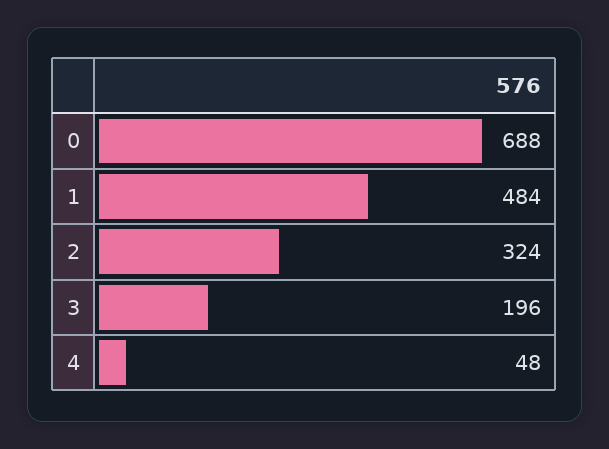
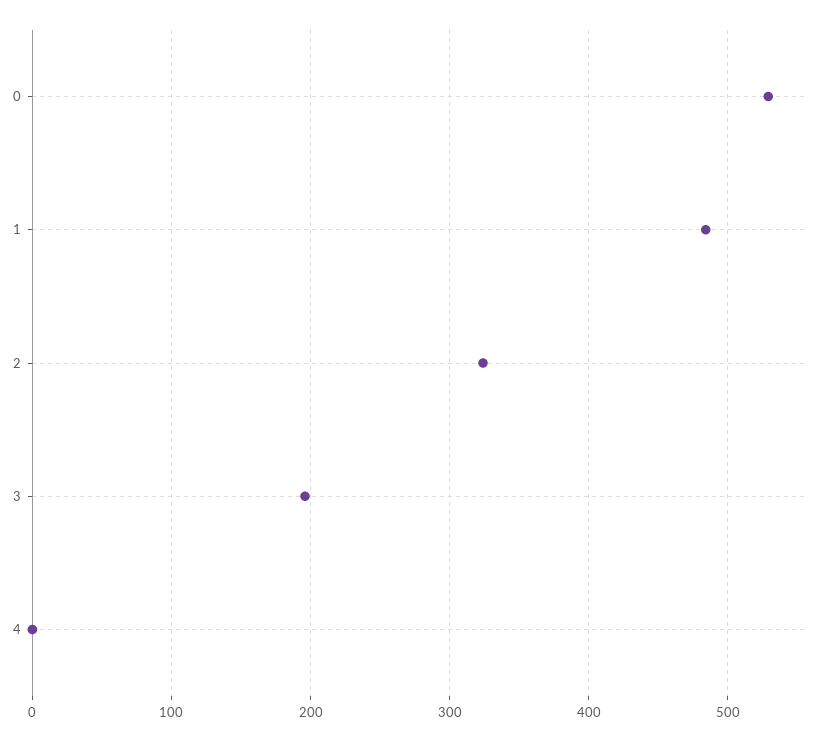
0: 688 -> 530
4: 48 -> 0

